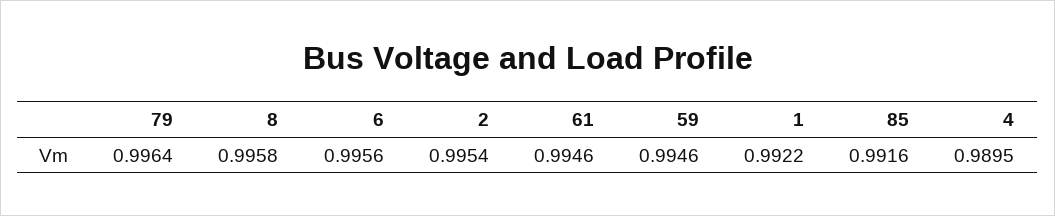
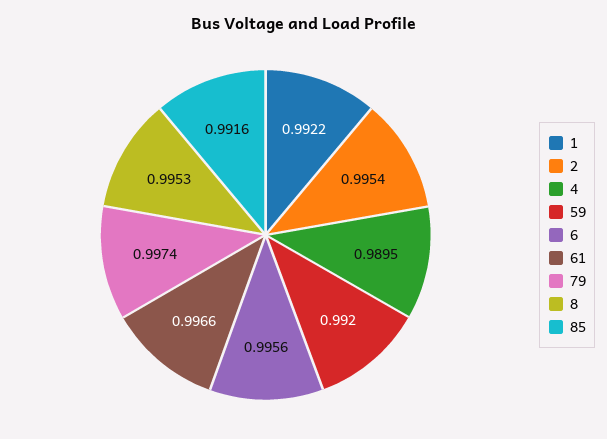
79: 0.9964 -> 0.9974
8: 0.9958 -> 0.9953
61: 0.9946 -> 0.9966
59: 0.9946 -> 0.992

